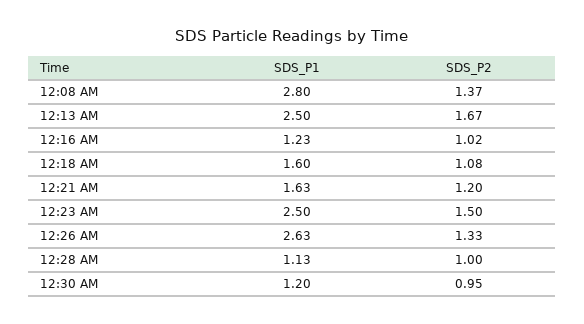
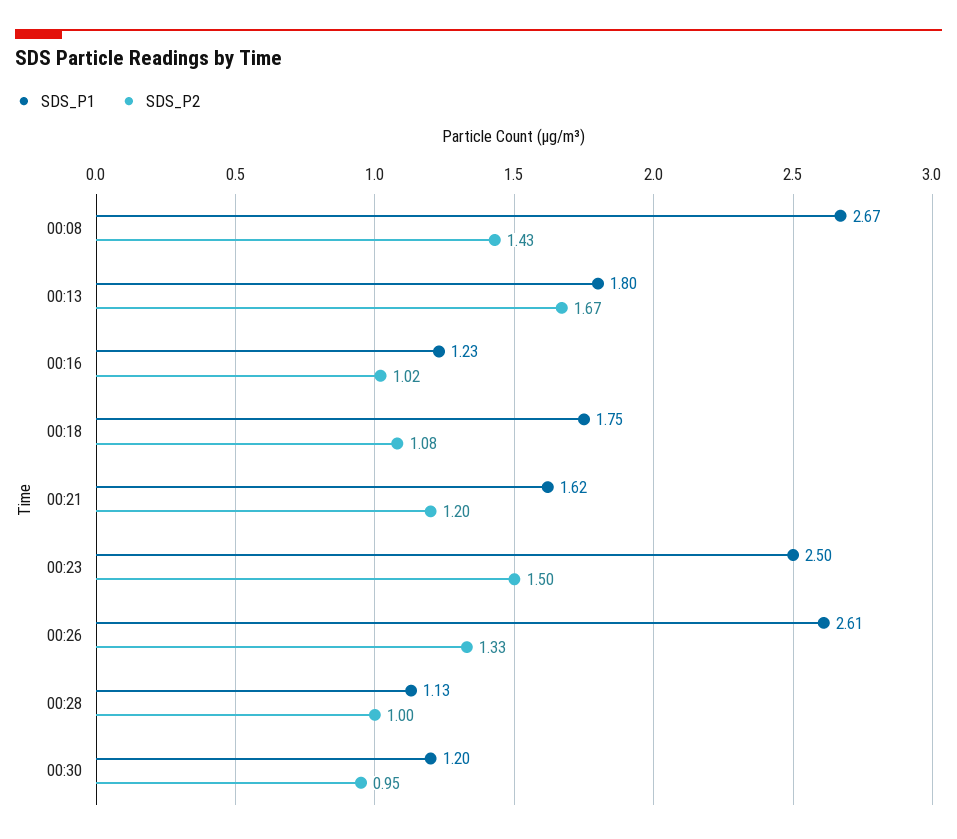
SDS_P1, 12:08 AM: 2.8 -> 2.67
SDS_P2, 12:08 AM: 1.37 -> 1.43
SDS_P1, 12:13 AM: 2.5 -> 1.8
SDS_P1, 12:18 AM: 1.6 -> 1.75
SDS_P1, 12:21 AM: 1.63 -> 1.62
SDS_P1, 12:26 AM: 2.63 -> 2.61

